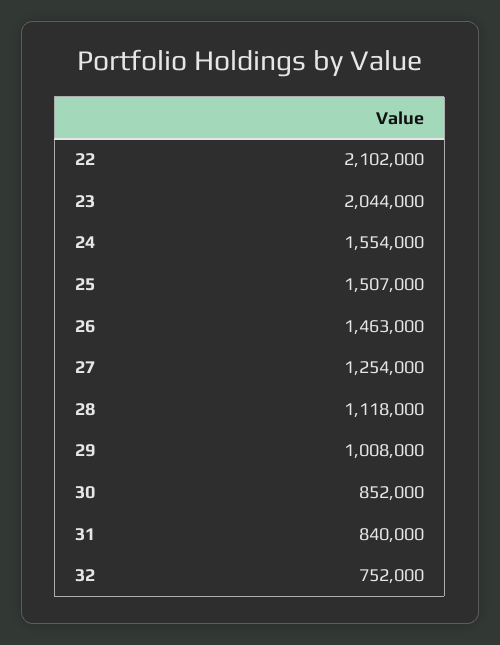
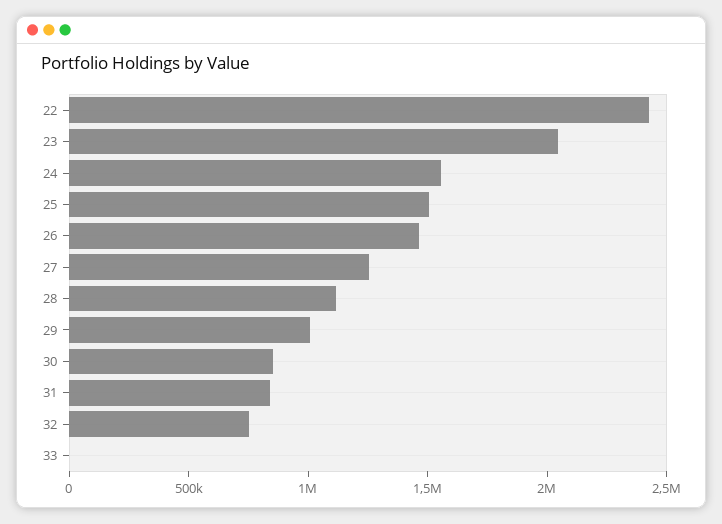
22: 2102000 -> 2400000
33: none -> 0

